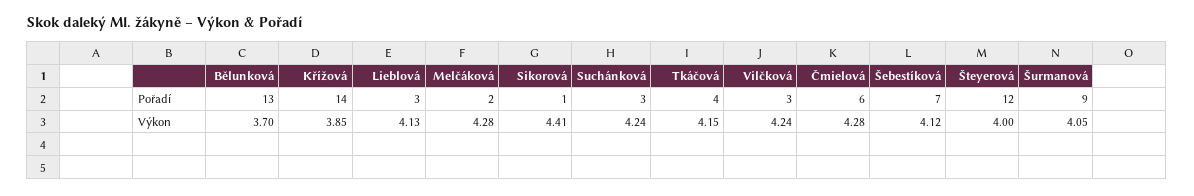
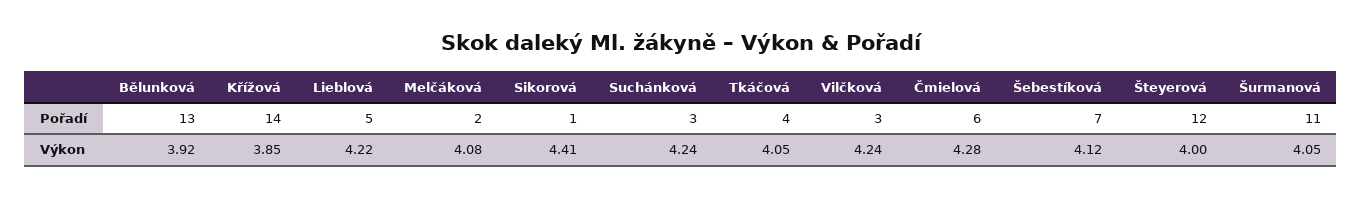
Lieblová, Pořadí: 3 -> 5
Šurmanová, Pořadí: 9 -> 11
Bělunková, Výkon: 3.7 -> 3.92
Lieblová, Výkon: 4.13 -> 4.22
Melčáková, Výkon: 4.28 -> 4.08
Tkáčová, Výkon: 4.15 -> 4.05

